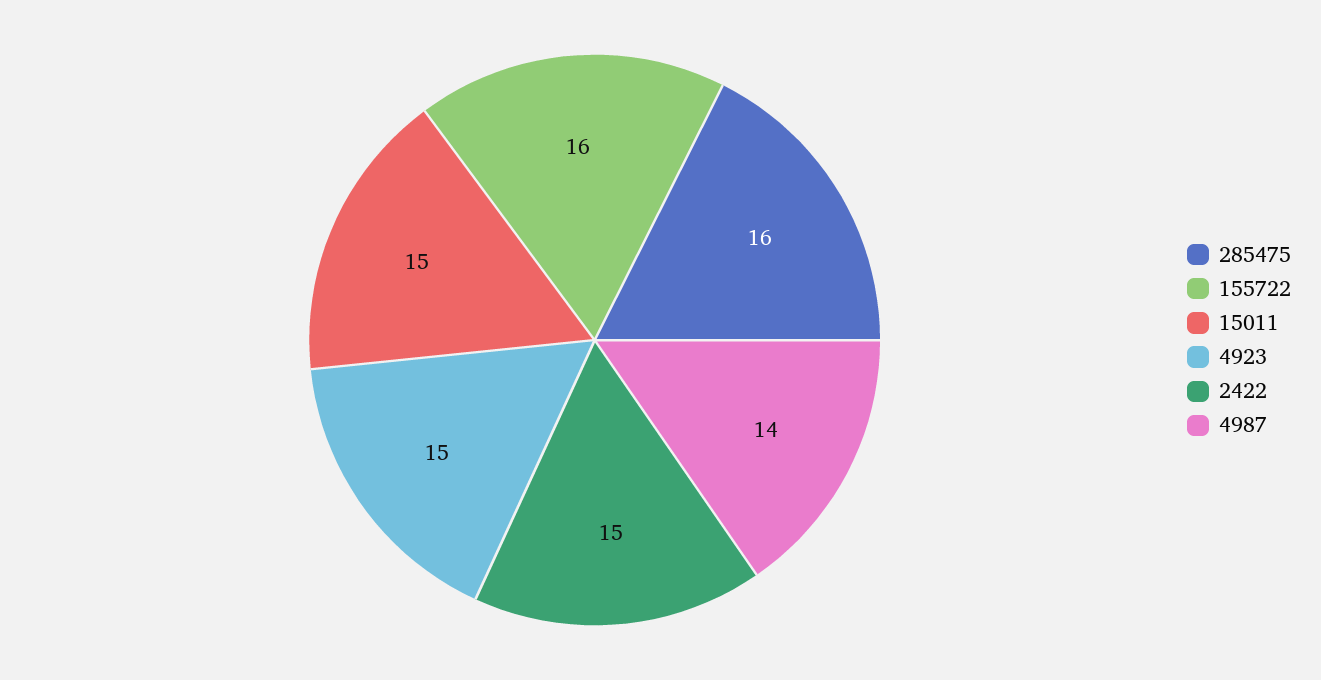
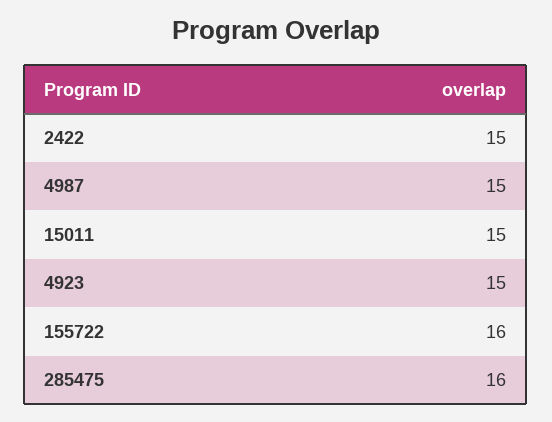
4987: 14 -> 15

